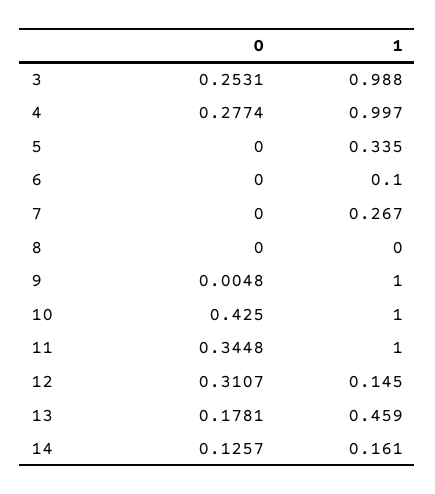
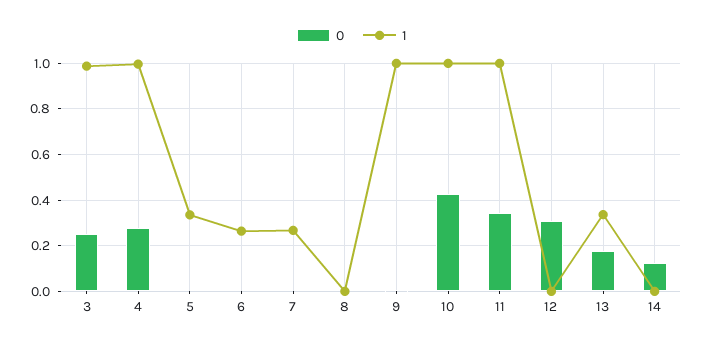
1, 6: 0.1 -> 0.25
1, 12: 0.145 -> 0
1, 13: 0.459 -> 0.35
1, 14: 0.161 -> 0

